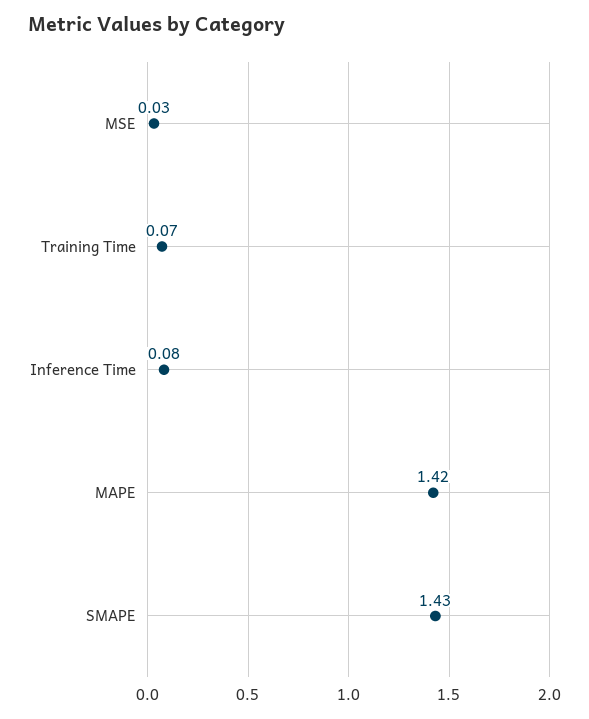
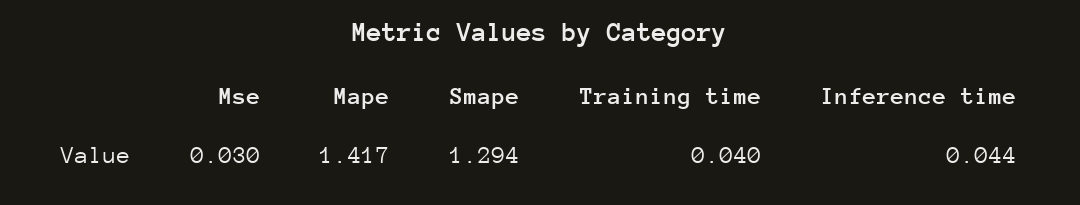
Training Time: 0.07 -> 0.04
Inference Time: 0.08 -> 0.044
SMAPE: 1.43 -> 1.294

